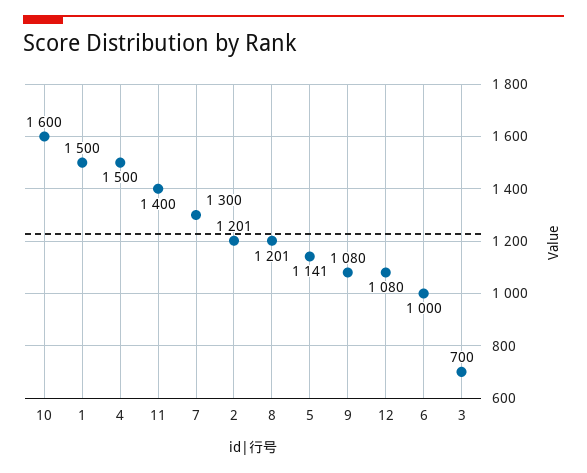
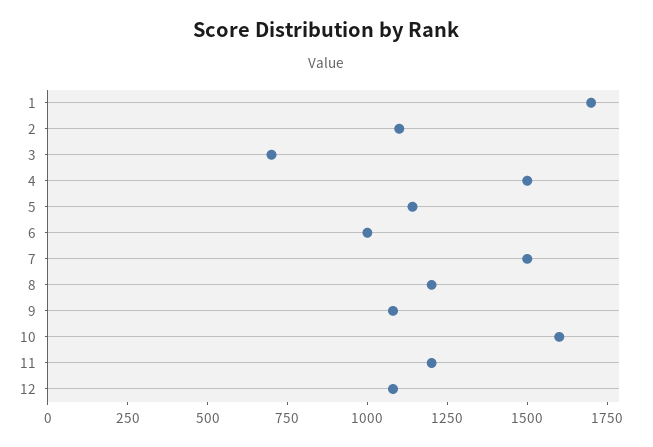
1: 1500 -> 1700
11: 1400 -> 1200
7: 1300 -> 1500
2: 1201 -> 1100

